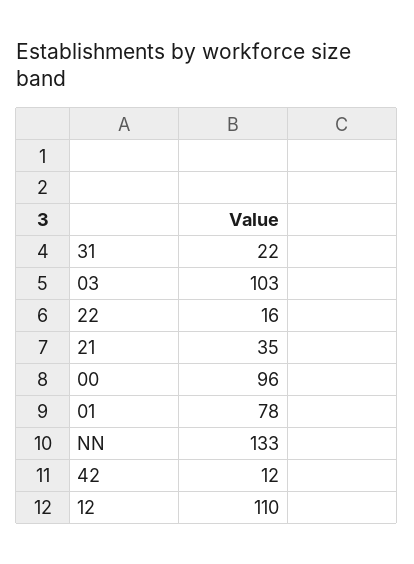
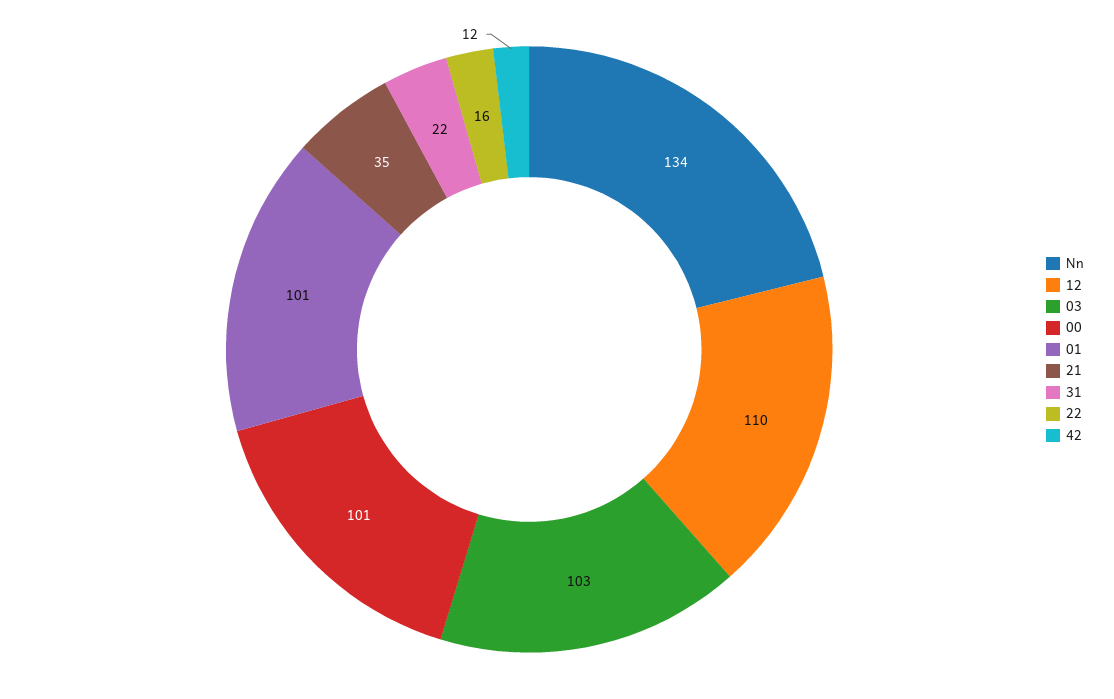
00: 96 -> 101
01: 78 -> 101
NN: 133 -> 134

